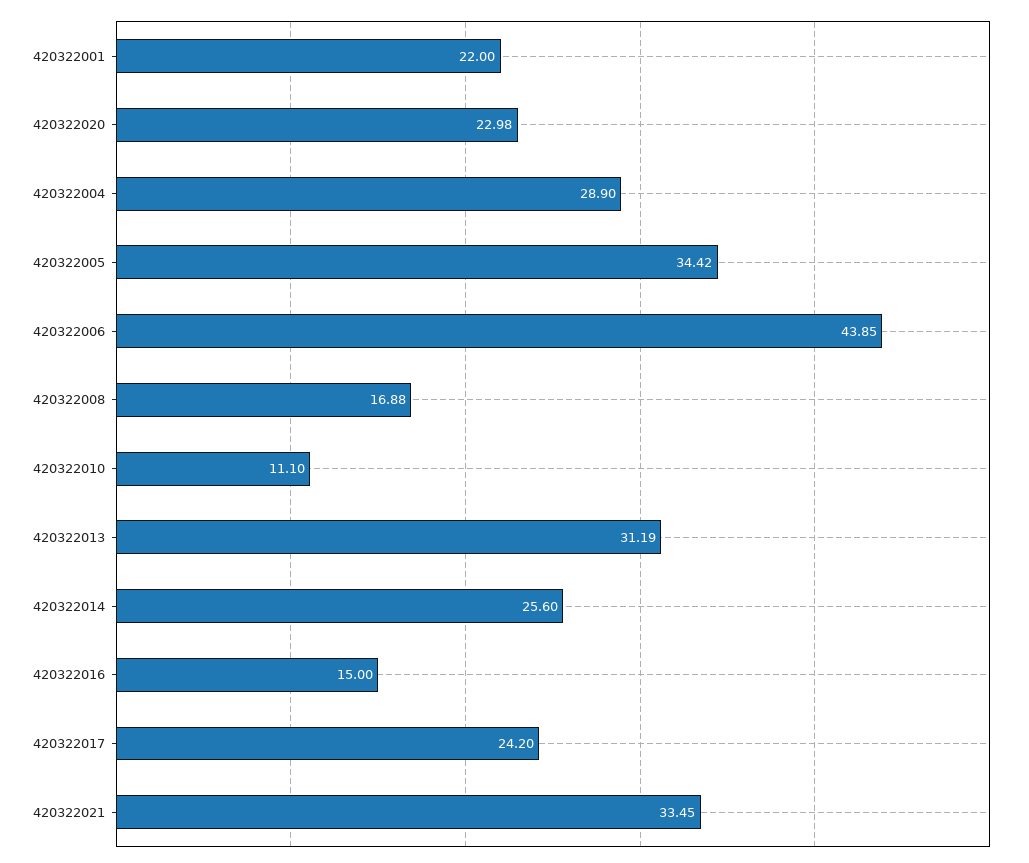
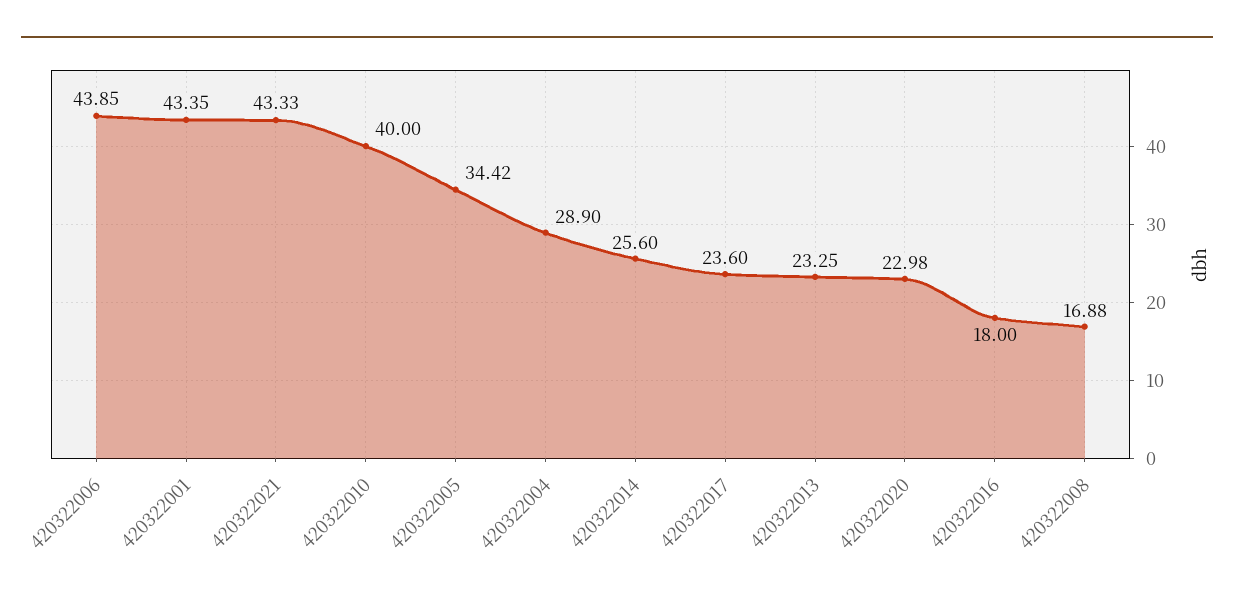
420322001: 22 -> 43.35
420322010: 11.1 -> 40
420322013: 31.19 -> 23.25
420322016: 15 -> 18
420322017: 24.2 -> 23.6
420322021: 33.45 -> 43.33

